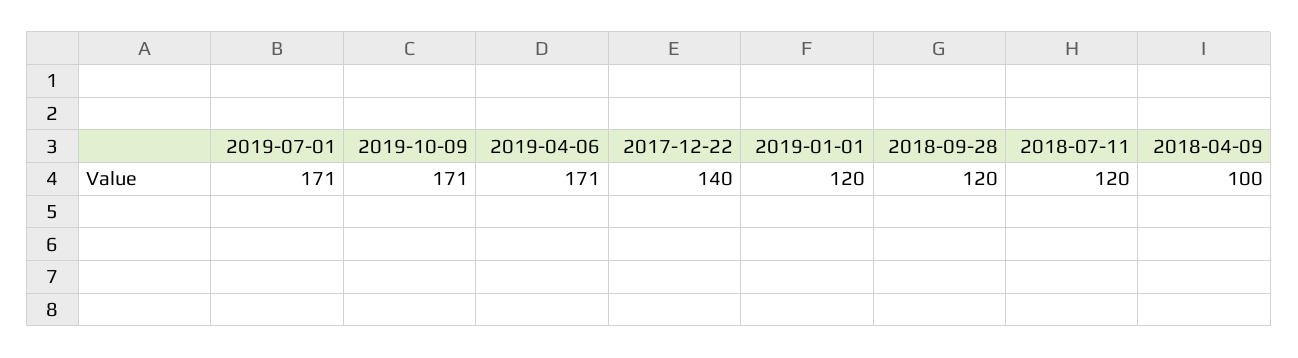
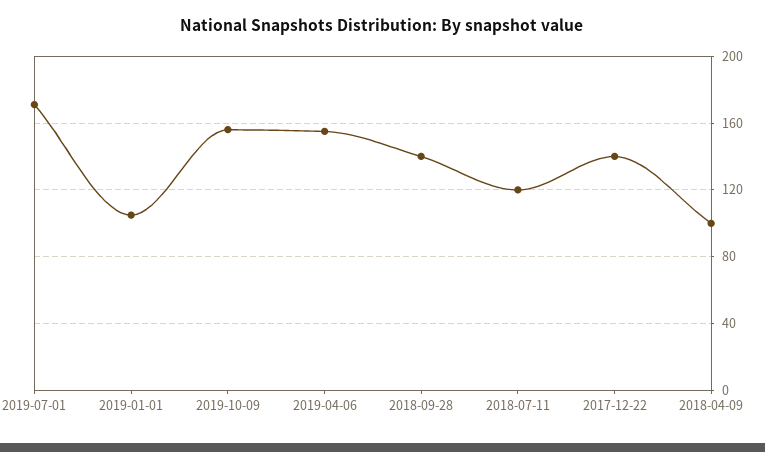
2019-10-09: 171 -> 155
2019-04-06: 171 -> 155
2019-01-01: 120 -> 105
2018-09-28: 120 -> 140

